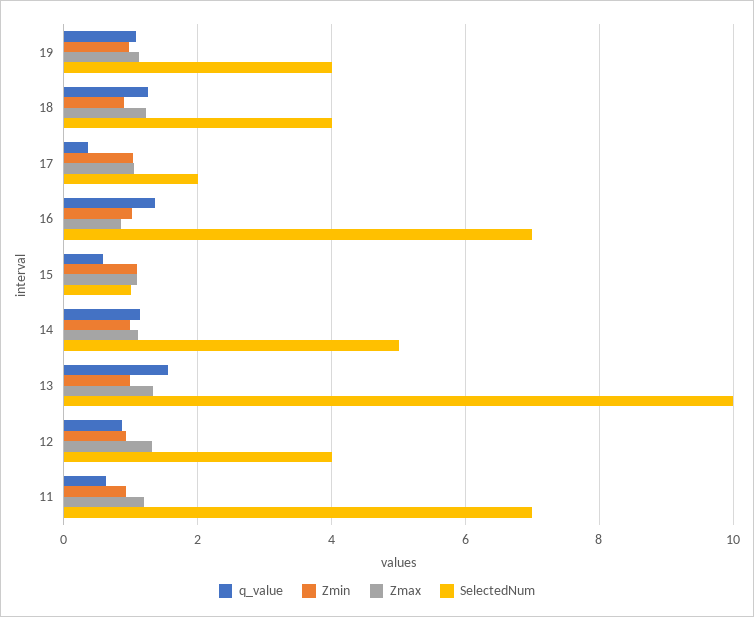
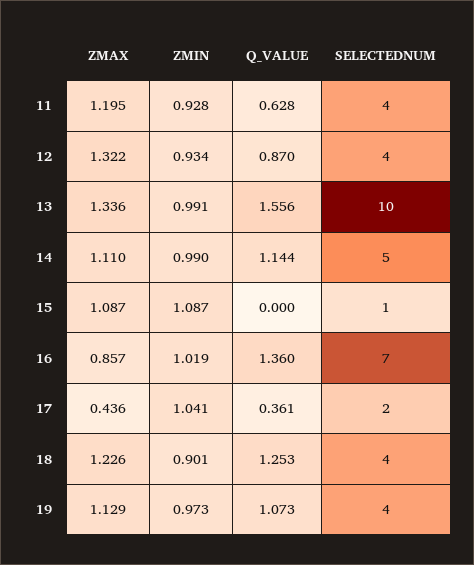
Zmax, 17: 1 -> 0.436
q_value, 15: 0.6 -> 0
SelectedNum, 11: 7 -> 4

